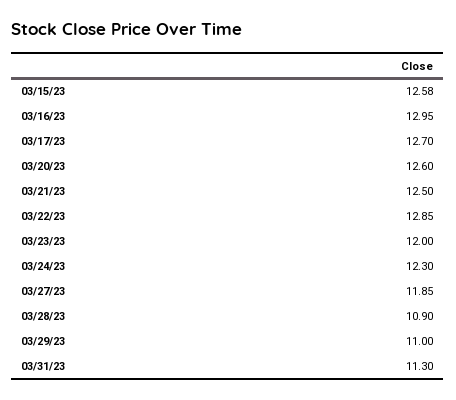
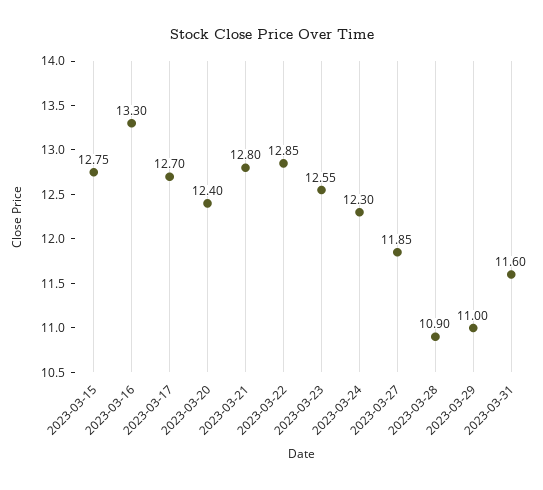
03/15/23: 12.58 -> 12.75
03/16/23: 12.95 -> 13.3
03/20/23: 12.6 -> 12.4
03/21/23: 12.5 -> 12.8
03/23/23: 12 -> 12.55
03/31/23: 11.3 -> 11.6

